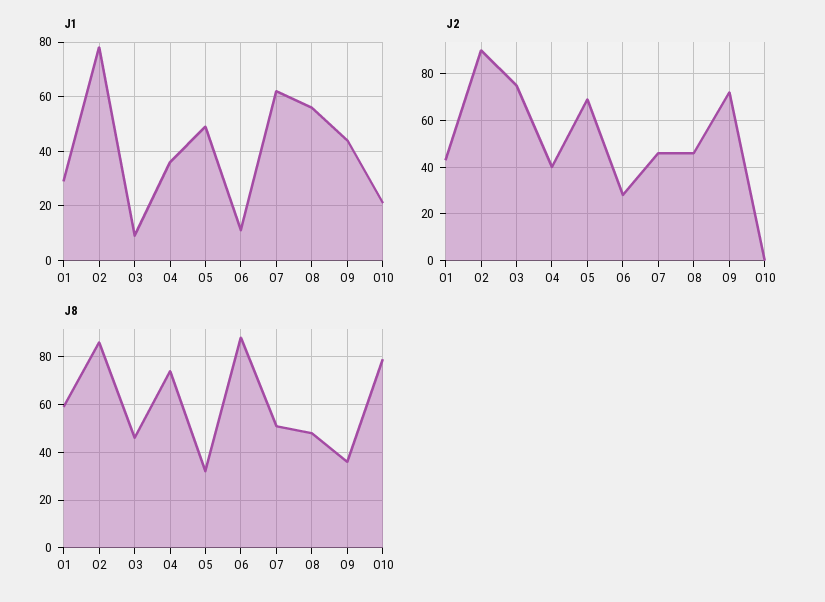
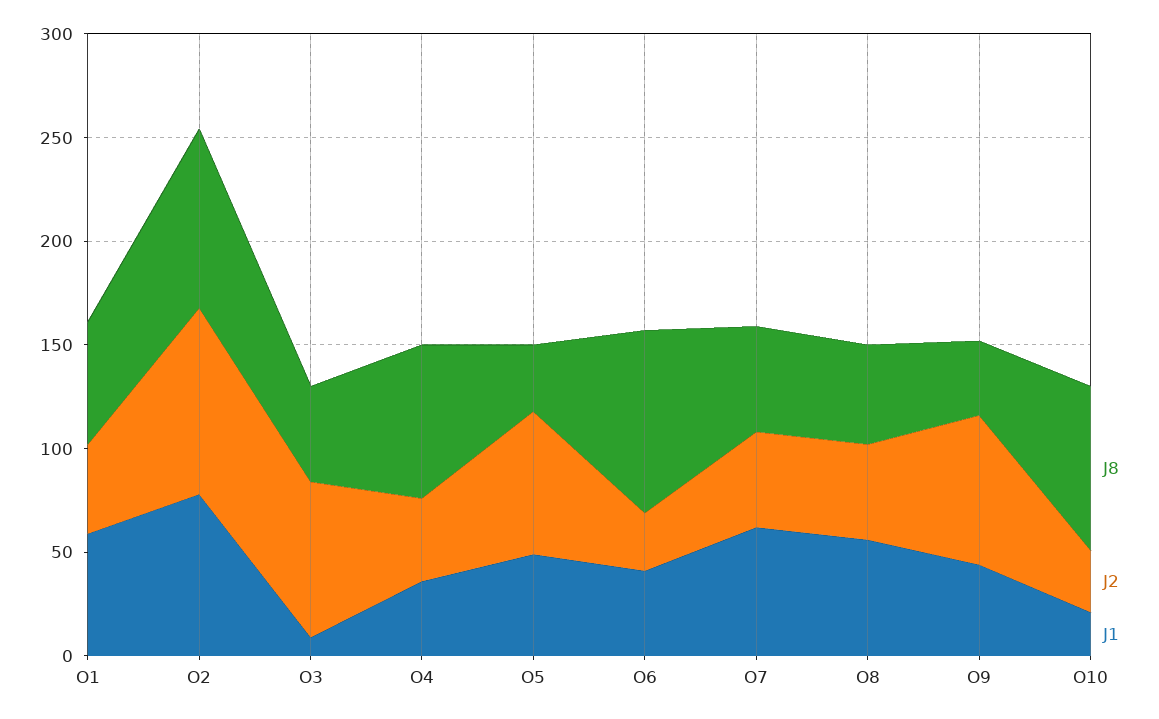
J1, O1: 30 -> 60
J1, O6: 10 -> 40
J2, O10: 0 -> 30

